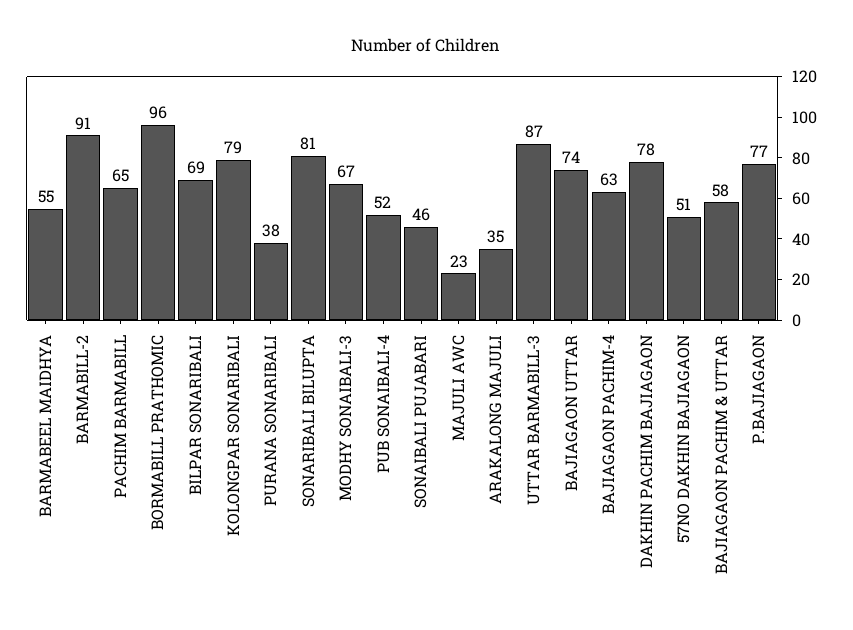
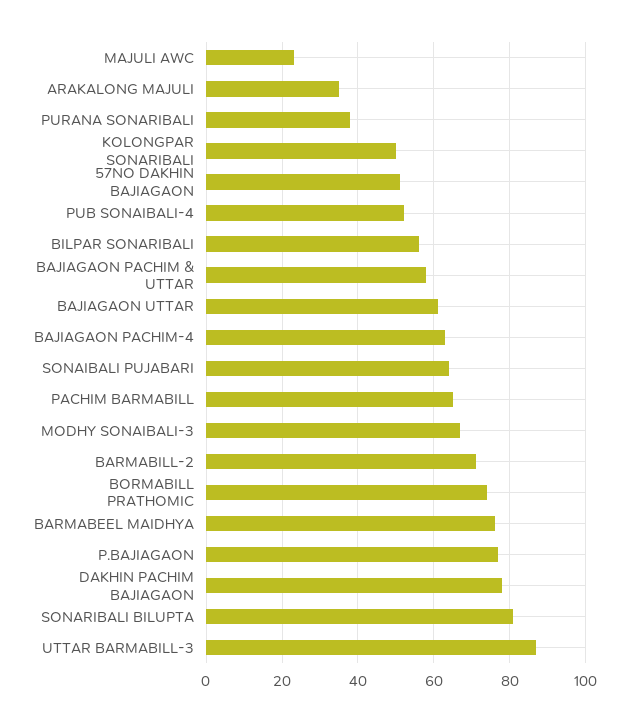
BARMABEEL MAIDHYA: 55 -> 75
BARMABILL-2: 91 -> 70
BORMABILL PRATHOMIC: 96 -> 75
BILPAR SONARIBALI: 69 -> 55
KOLONGPAR SONARIBALI: 79 -> 50
SONAIBALI PUJABARI: 46 -> 65
BAJIAGAON UTTAR: 74 -> 60

